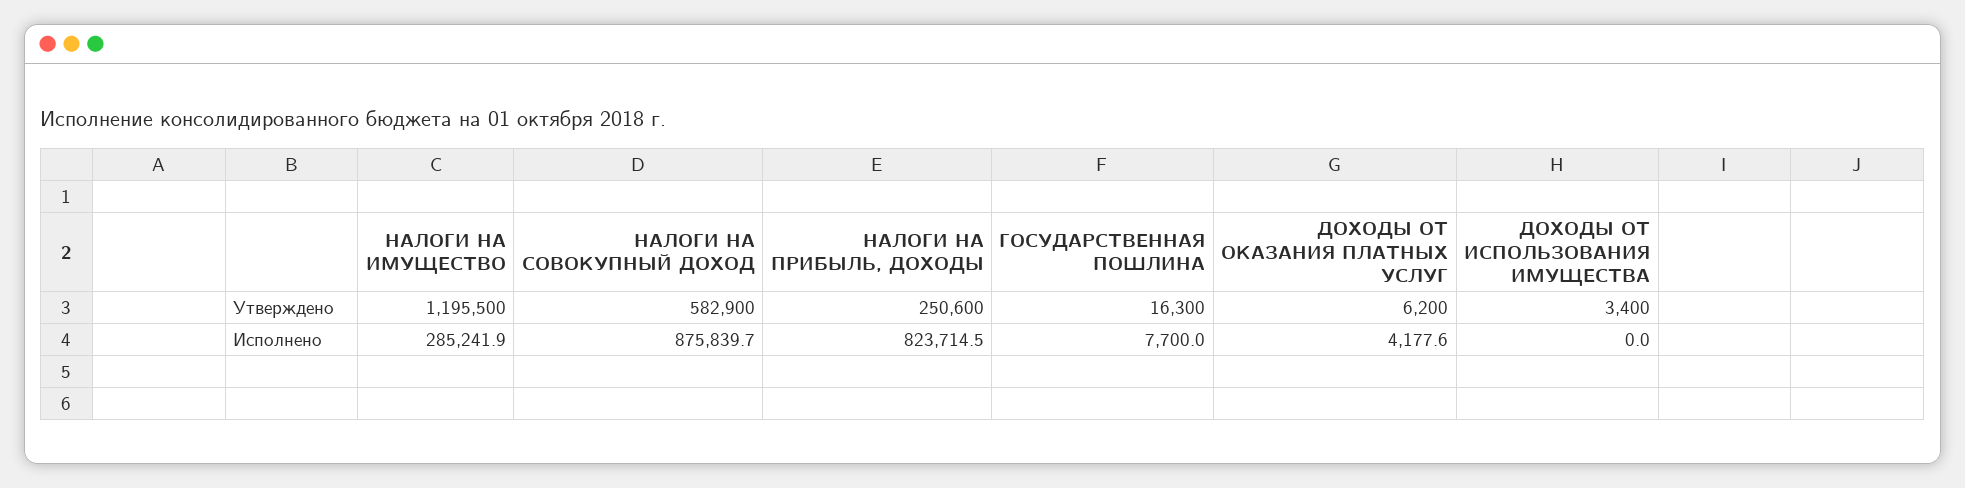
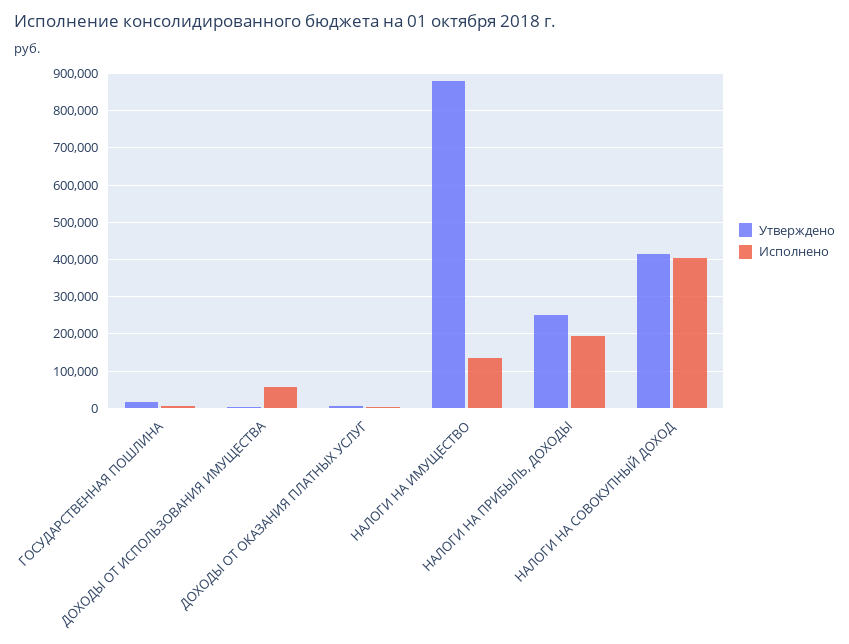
Утверждено, НАЛОГИ НА ИМУЩЕСТВО: 1195500 -> 880000
Утверждено, НАЛОГИ НА СОВОКУПНЫЙ ДОХОД: 582900 -> 420000
Исполнено, НАЛОГИ НА ИМУЩЕСТВО: 285241.9 -> 140000
Исполнено, НАЛОГИ НА СОВОКУПНЫЙ ДОХОД: 875839.7 -> 400000
Исполнено, НАЛОГИ НА ПРИБЫЛЬ, ДОХОДЫ: 823714.5 -> 200000
Исполнено, ДОХОДЫ ОТ ИСПОЛЬЗОВАНИЯ ИМУЩЕСТВА: 0 -> 60000

